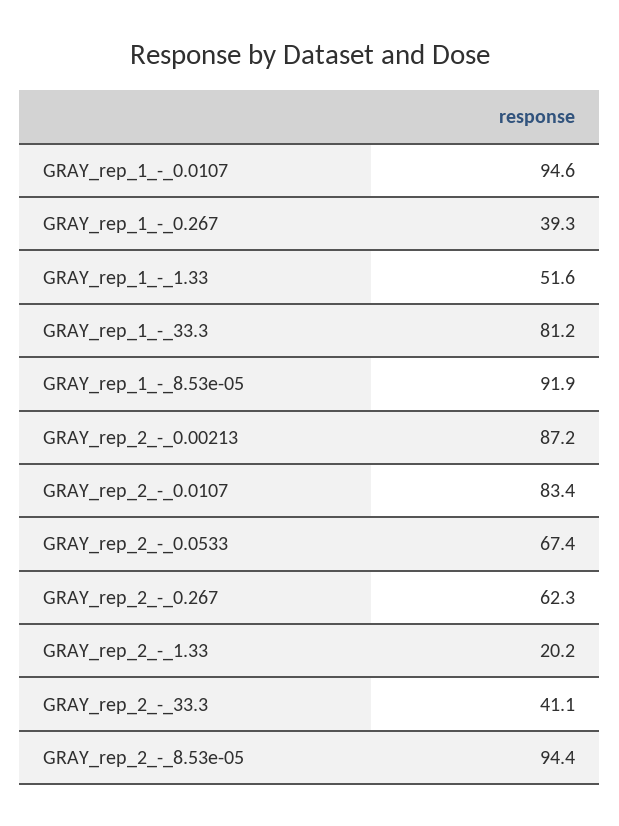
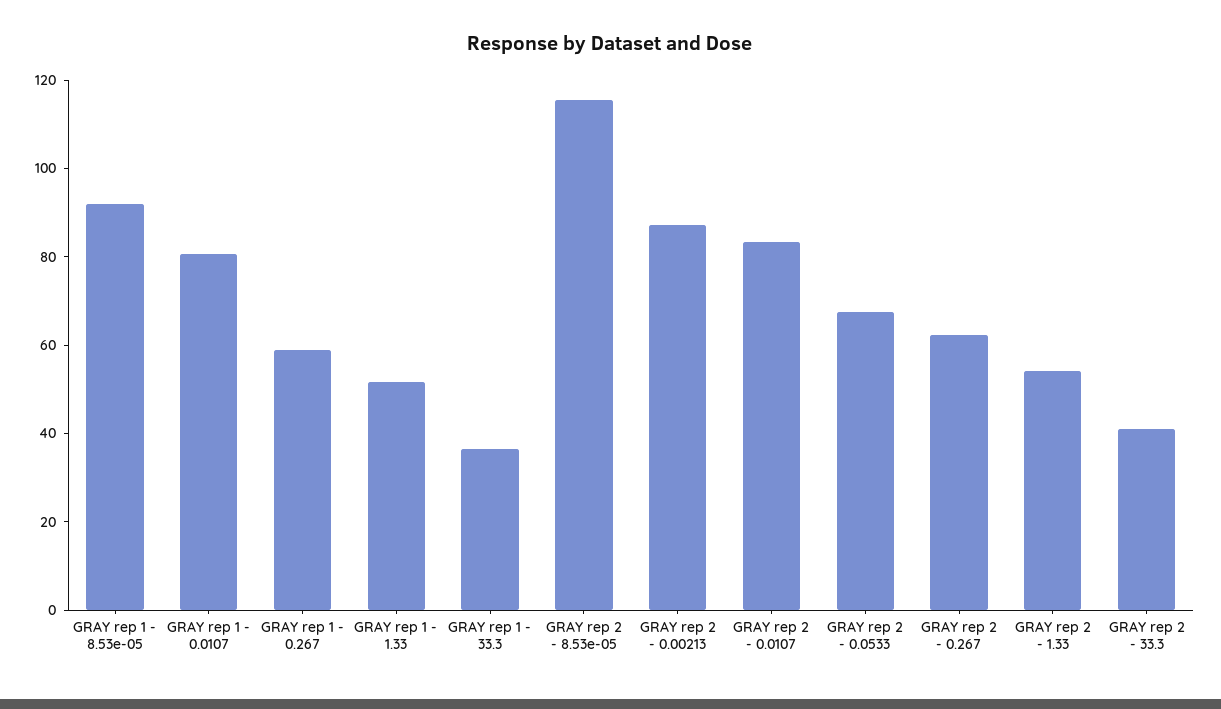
GRAY_rep_1_-_0.0107: 94.6 -> 80
GRAY_rep_1_-_0.267: 39.3 -> 60
GRAY_rep_1_-_33.3: 81.2 -> 35
GRAY_rep_2_-_1.33: 20.2 -> 55
GRAY_rep_2_-_8.53e-05: 94.4 -> 115

